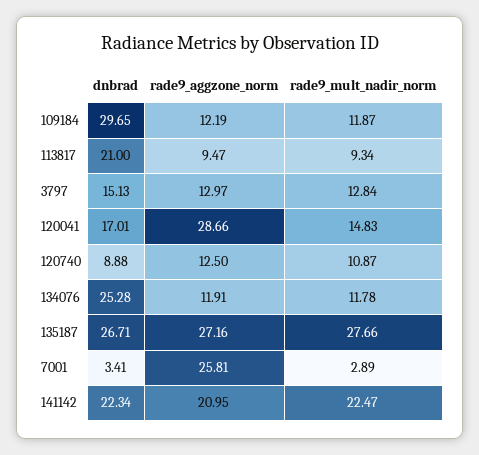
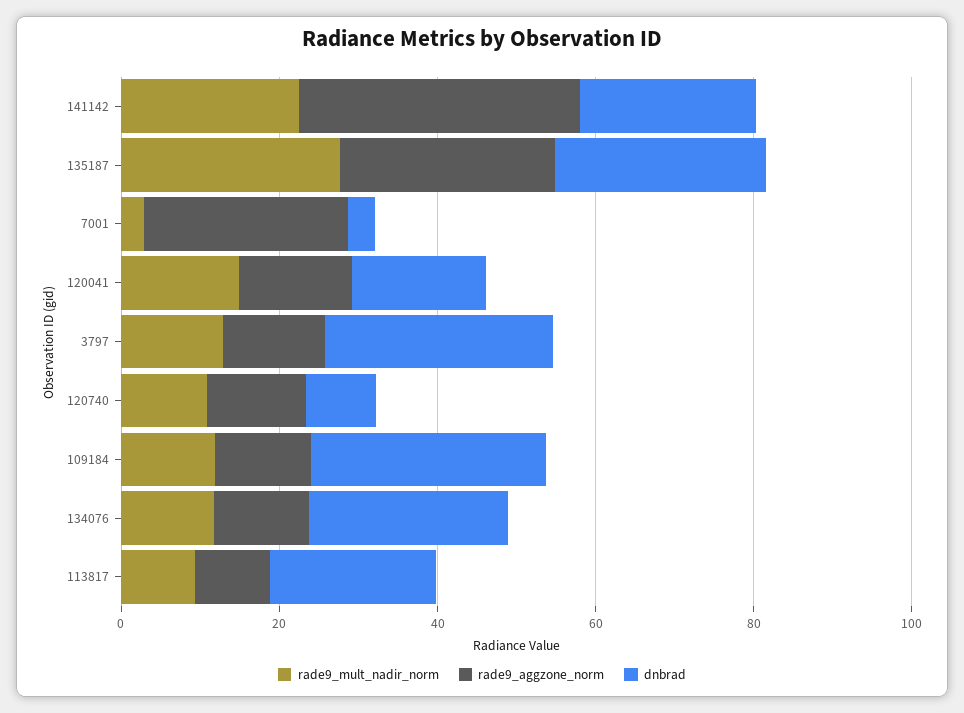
dnbrad, 3797: 15.13 -> 30
rade9_aggzone_norm, 120041: 28.66 -> 15
rade9_aggzone_norm, 141142: 20.95 -> 35

